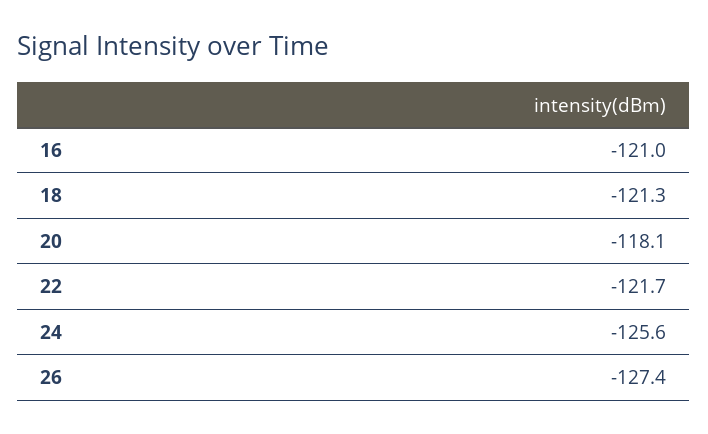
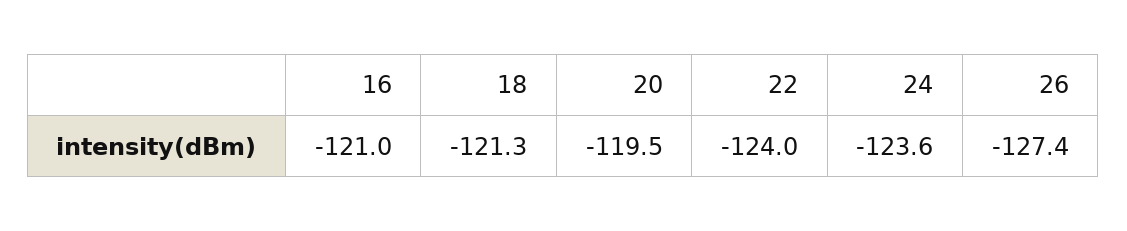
20: -118.1 -> -119.5
22: -121.7 -> -124
24: -125.6 -> -123.6

